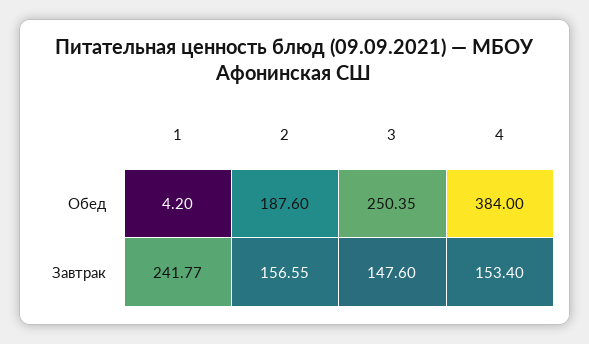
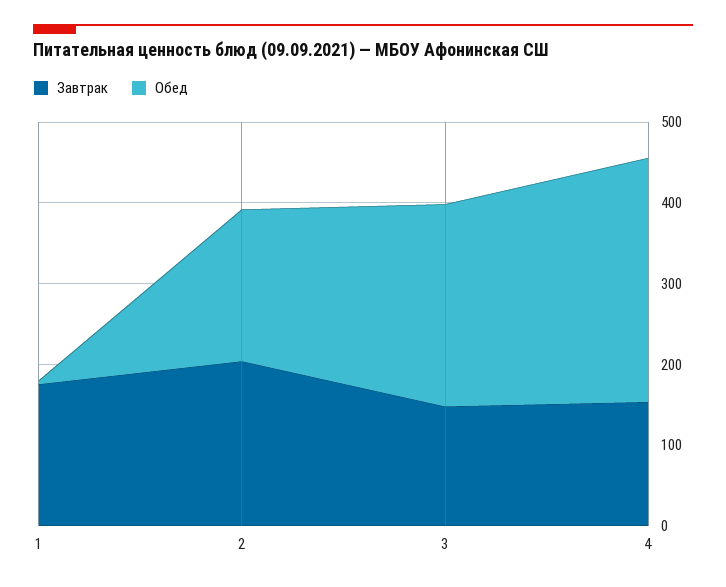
Обед, 4: 384 -> 300
Завтрак, 1: 241.77 -> 180
Завтрак, 2: 156.55 -> 200

